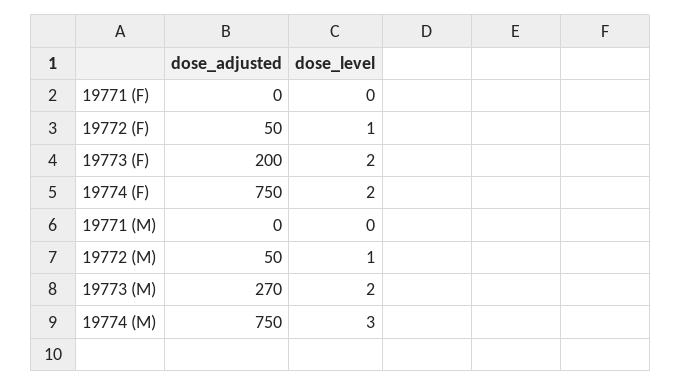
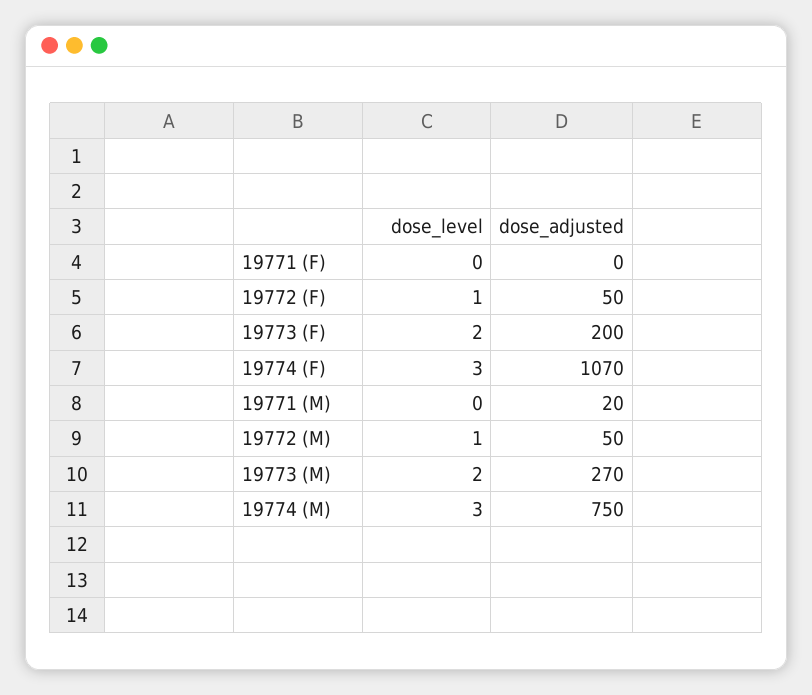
dose_adjusted, 19774 (F): 750 -> 1070
dose_level, 19774 (F): 2 -> 3
dose_adjusted, 19771 (M): 0 -> 20

